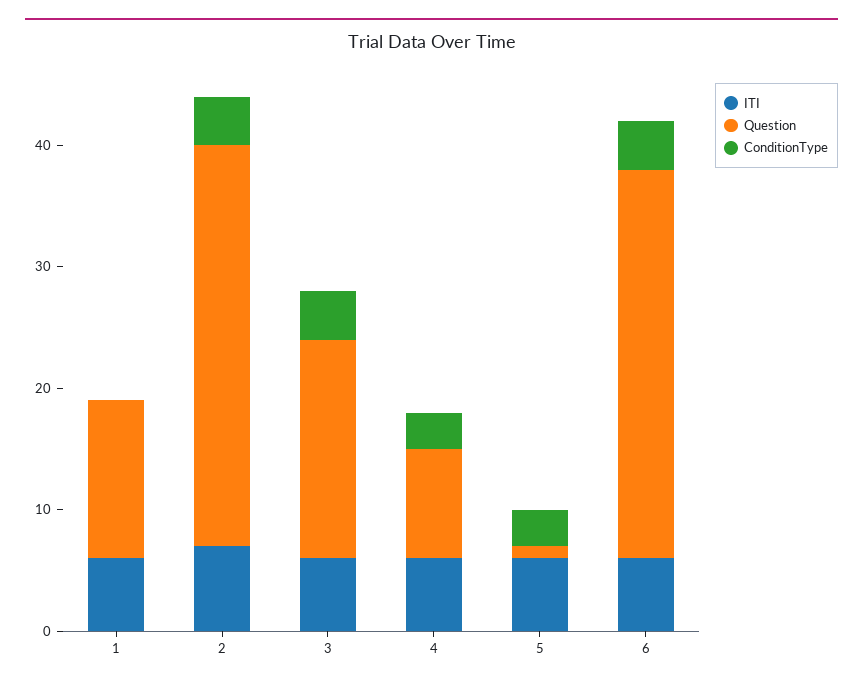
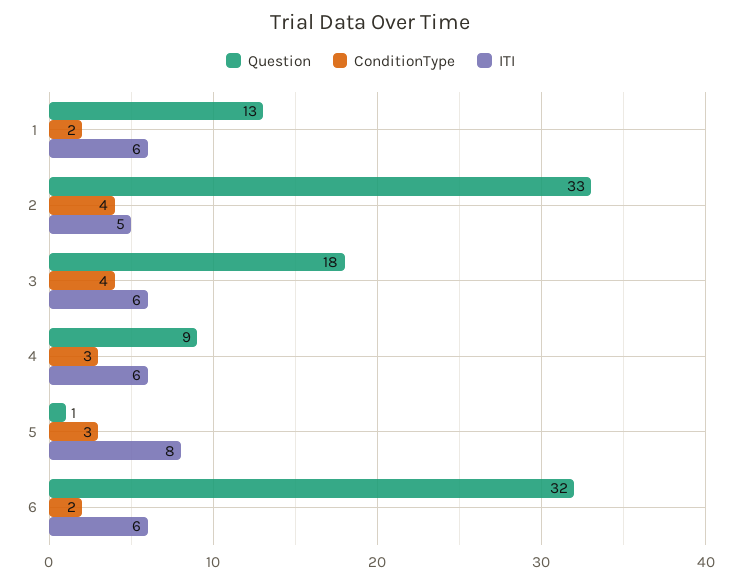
ConditionType, 1: 0 -> 2
ITI, 2: 7 -> 5
ITI, 5: 6 -> 8
ConditionType, 6: 4 -> 2

